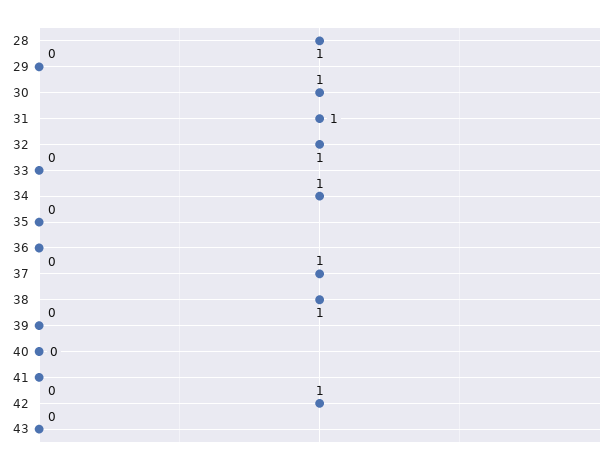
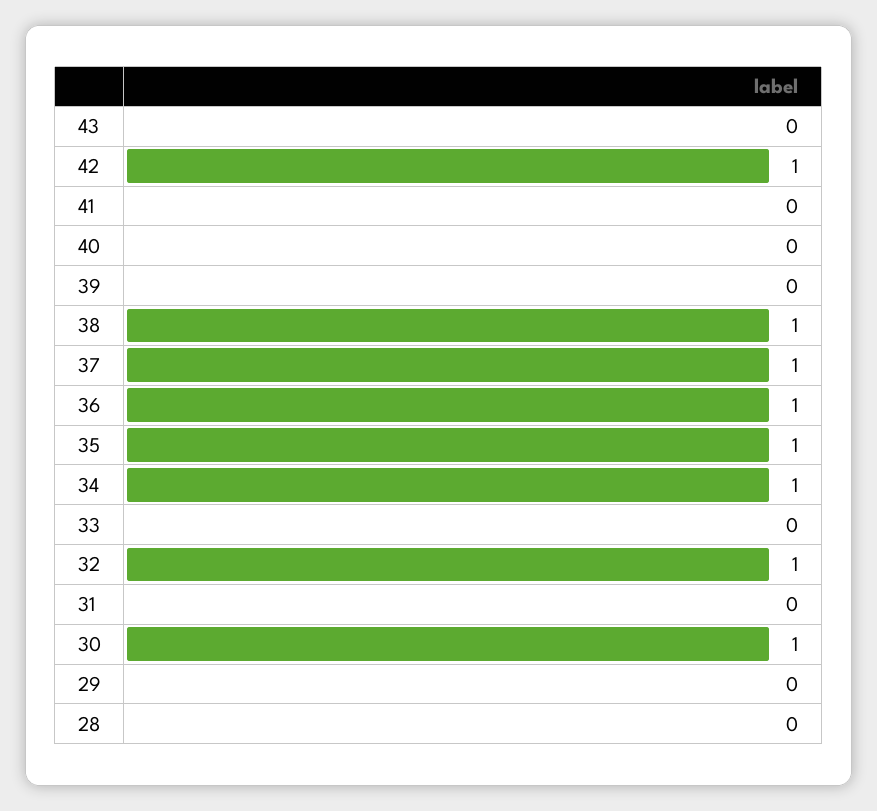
28: 1 -> 0
31: 1 -> 0
35: 0 -> 1
36: 0 -> 1

